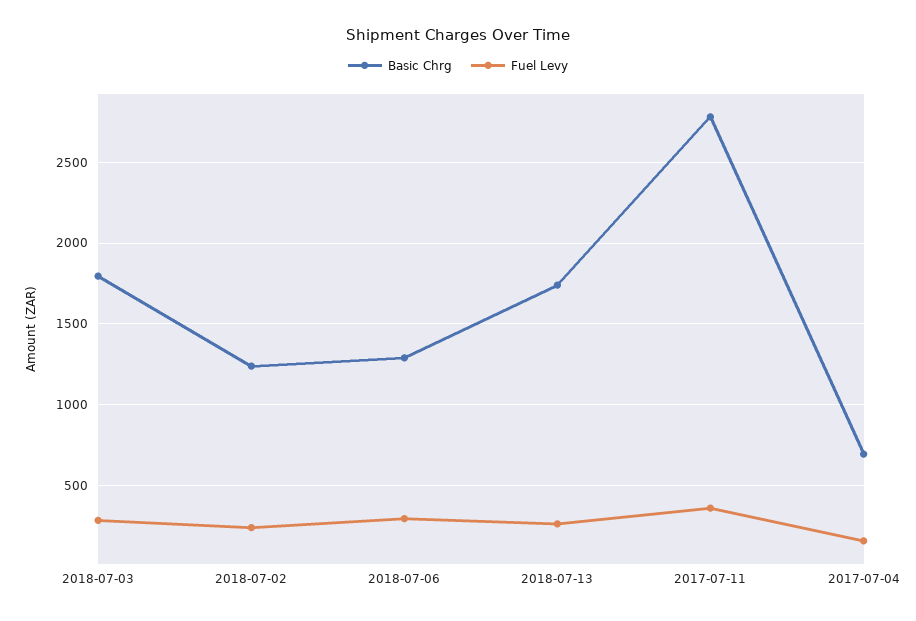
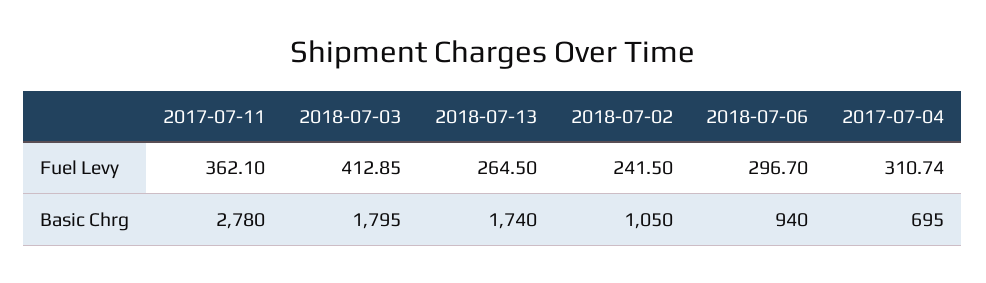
Fuel Levy, 2018-07-03: 300 -> 412.85
Basic Chrg, 2018-07-02: 1250 -> 1050
Basic Chrg, 2018-07-06: 1300 -> 940
Fuel Levy, 2017-07-04: 150 -> 310.74

